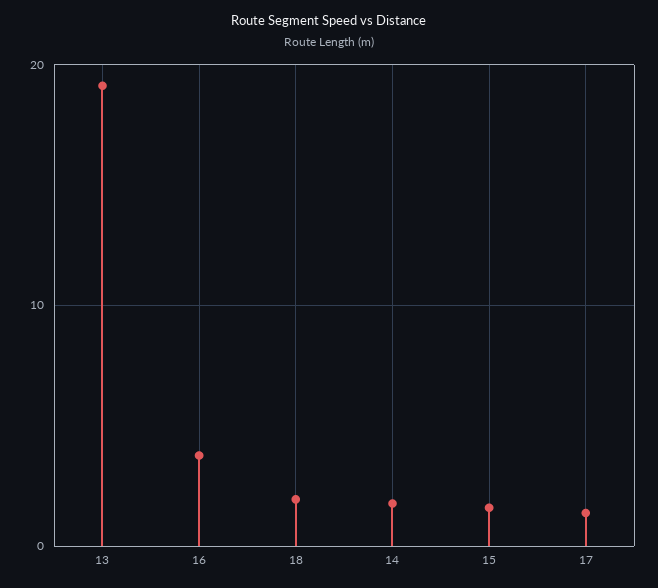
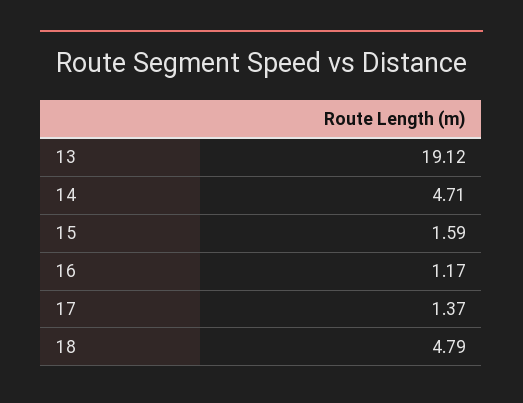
16: 4 -> 1.17
18: 2 -> 4.79
14: 2 -> 4.71

